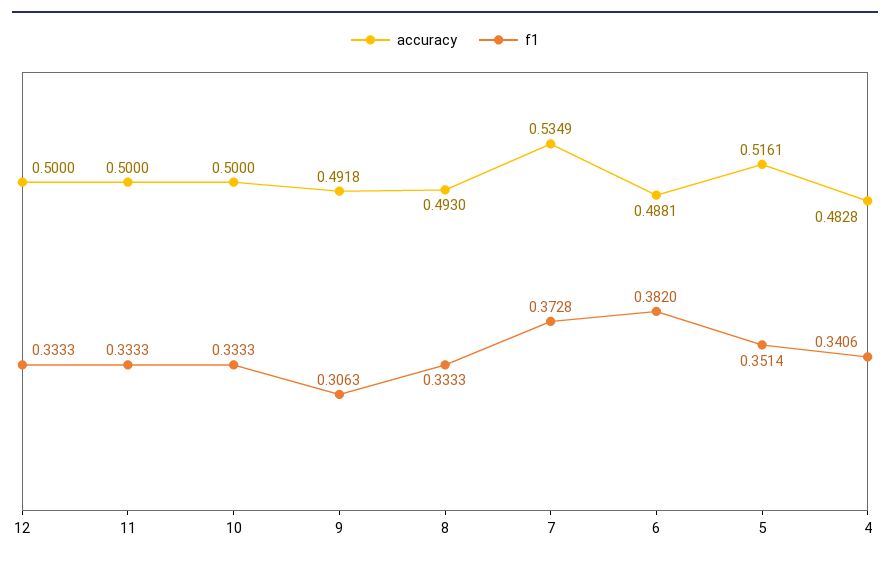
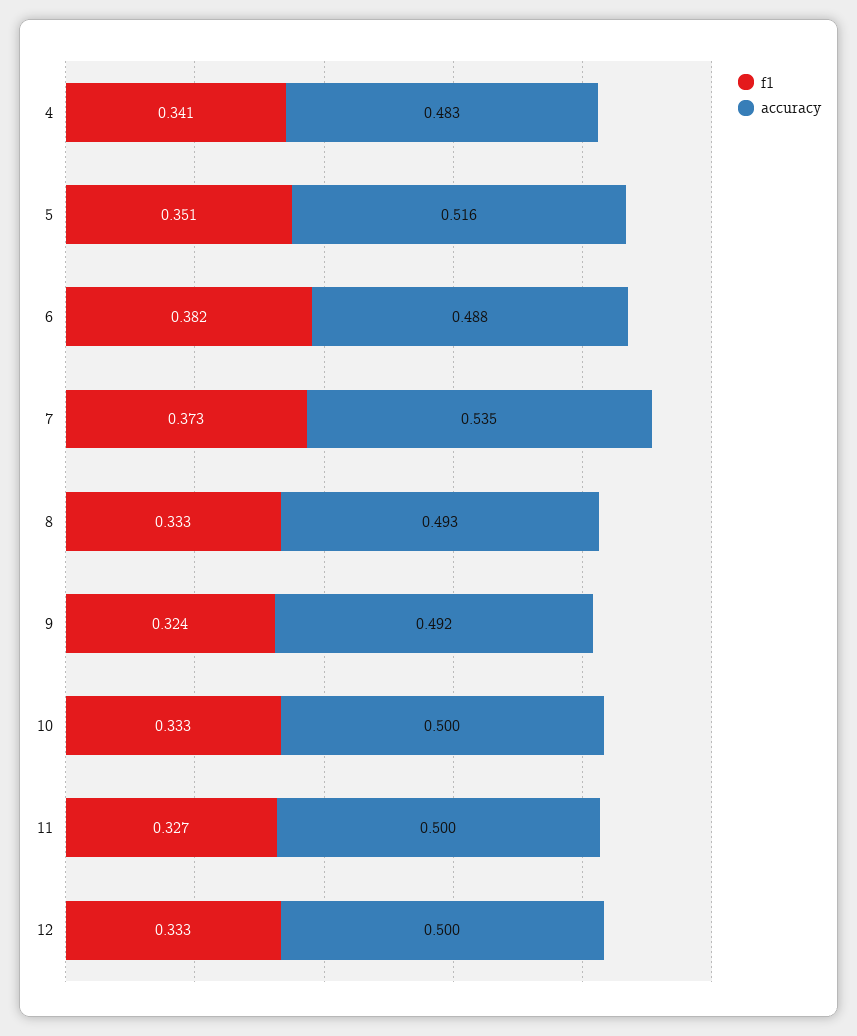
f1, 11: 0.3333 -> 0.327
f1, 9: 0.3063 -> 0.324

